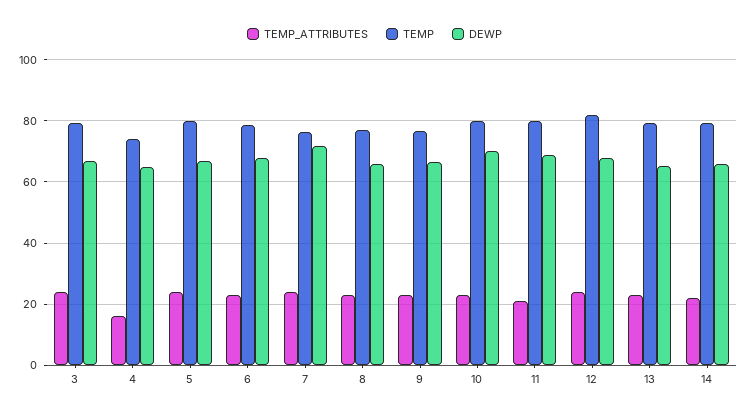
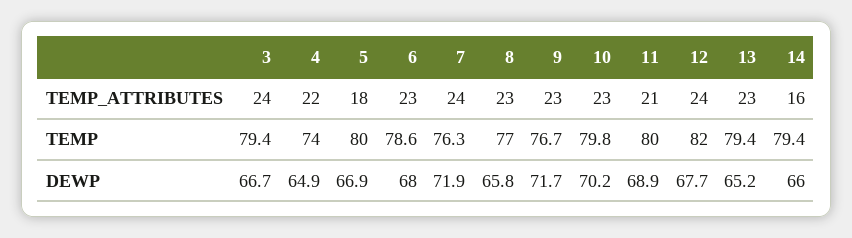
TEMP_ATTRIBUTES, 4: 16 -> 22
TEMP_ATTRIBUTES, 5: 24 -> 18
DEWP, 9: 66 -> 71.7
TEMP_ATTRIBUTES, 14: 22 -> 16

